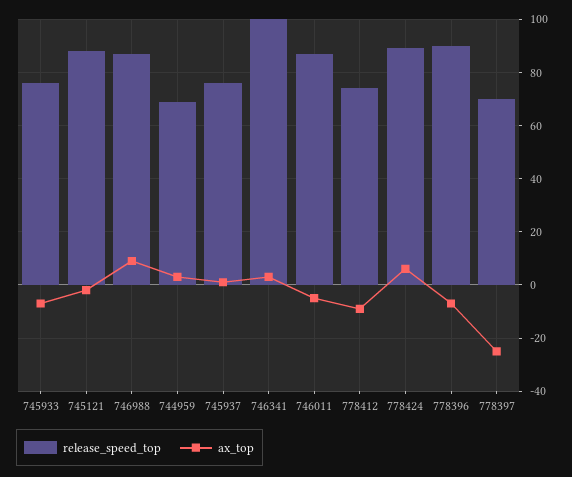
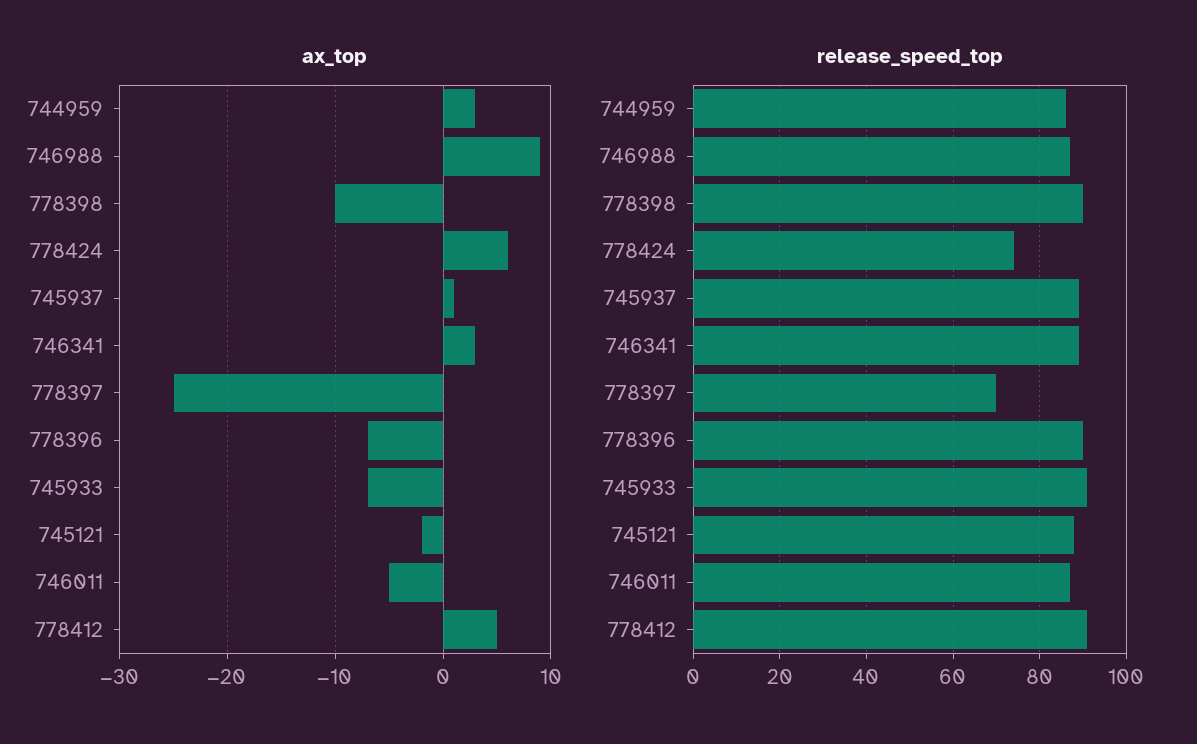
release_speed_top, 745933: 75 -> 90
release_speed_top, 744959: 70 -> 85
release_speed_top, 745937: 75 -> 90
release_speed_top, 746341: 100 -> 90
release_speed_top, 778412: 75 -> 90
ax_top, 778412: -10 -> 5
release_speed_top, 778424: 90 -> 75
ax_top, 778398: none -> -10
release_speed_top, 778398: none -> 90

